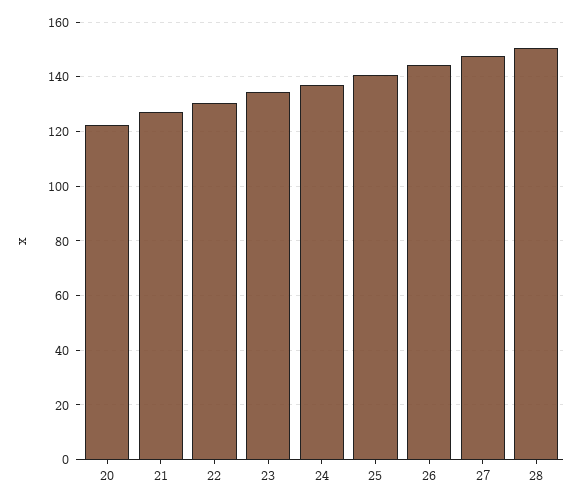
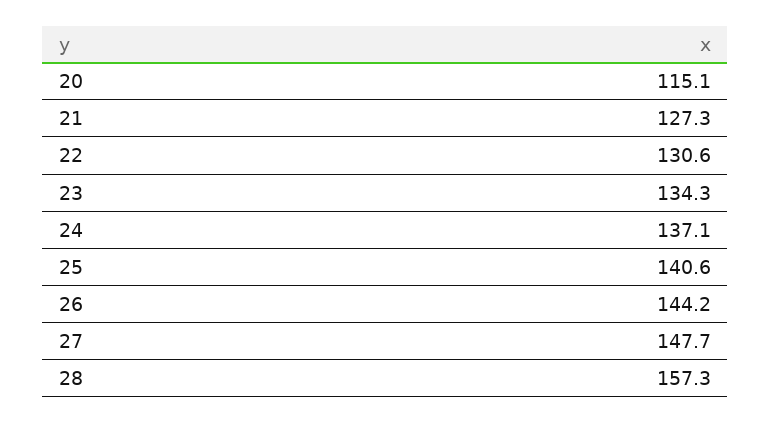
20: 122.5 -> 115.1
28: 150 -> 157.3

